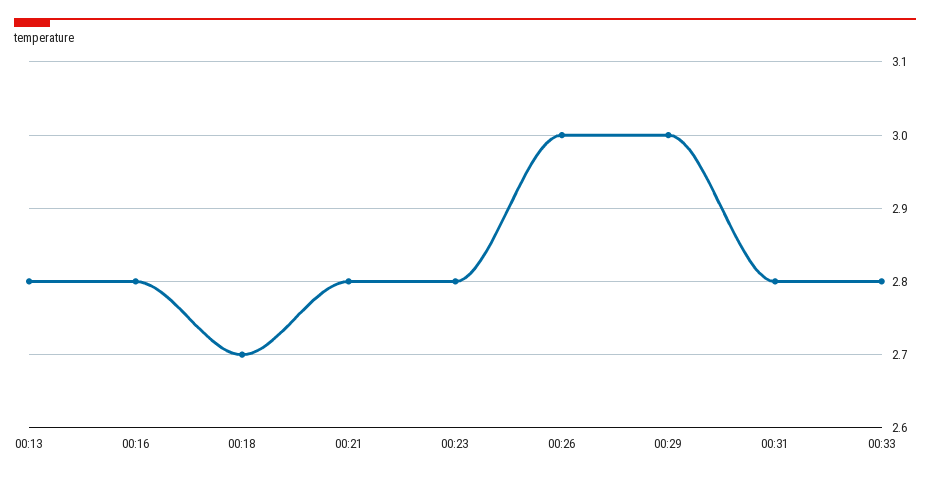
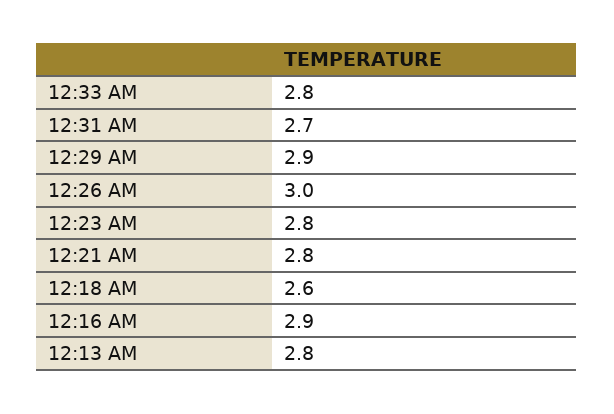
00:16: 2.8 -> 2.9
00:18: 2.7 -> 2.6
00:29: 3 -> 2.9
00:31: 2.8 -> 2.7

